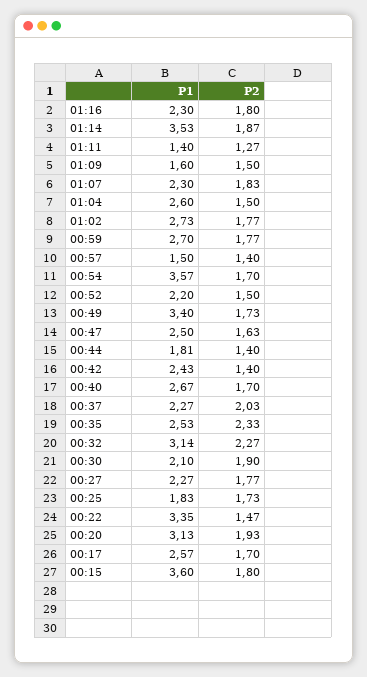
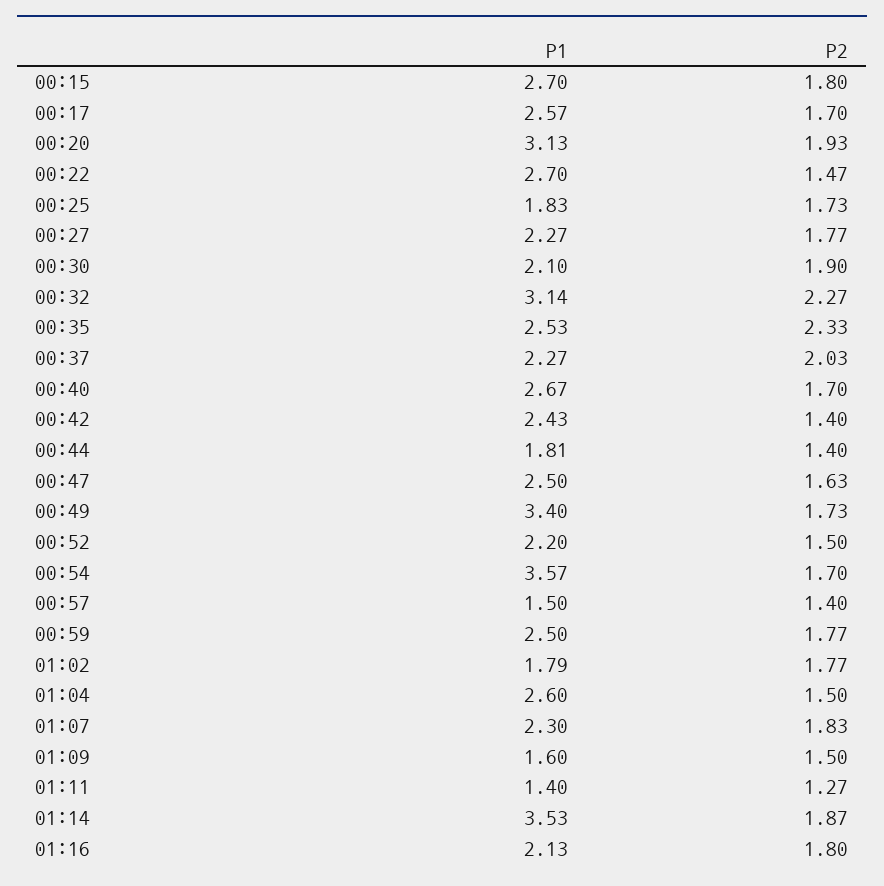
P1, 01:16: 2.3 -> 2.13
P1, 01:02: 2.73 -> 1.79
P1, 00:59: 2.7 -> 2.5
P1, 00:22: 3.35 -> 2.7
P1, 00:15: 3.6 -> 2.7

